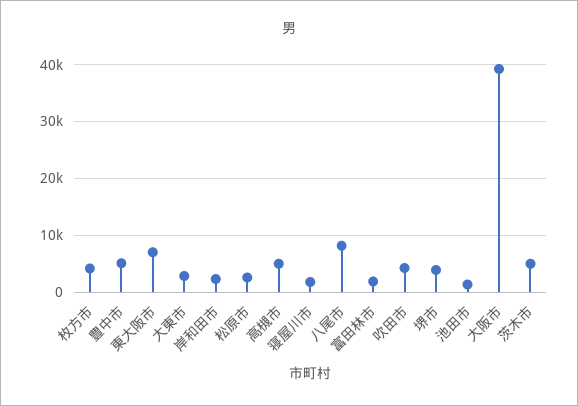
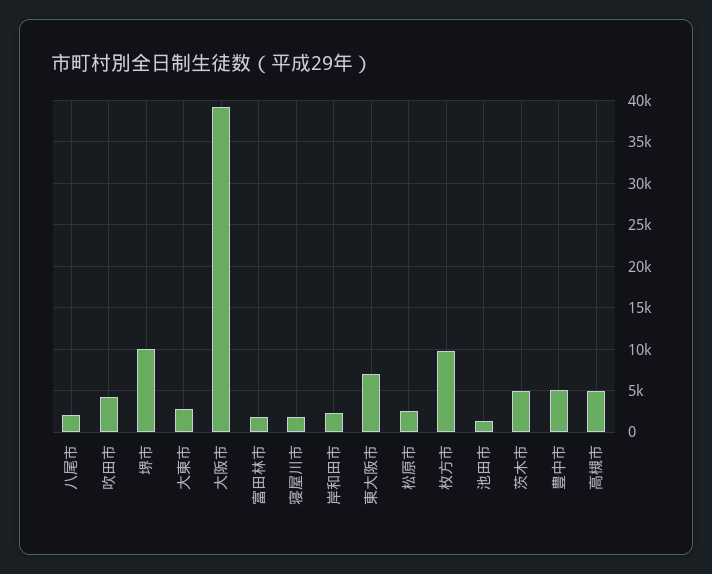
枚方市: 4000 -> 10000
八尾市: 8000 -> 2000
堺市: 4000 -> 10000

